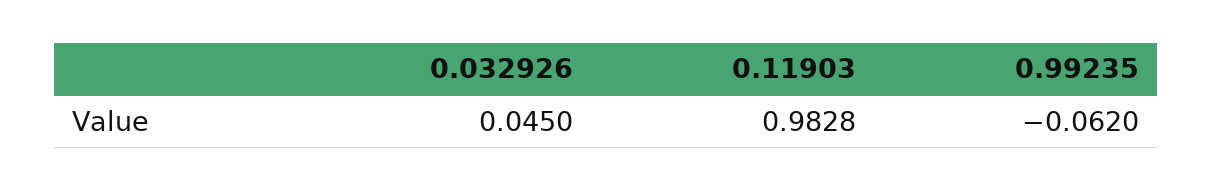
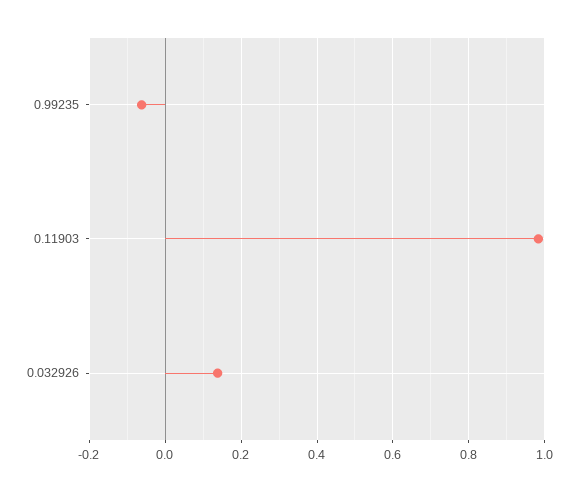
0.032926: 0.045 -> 0.14

